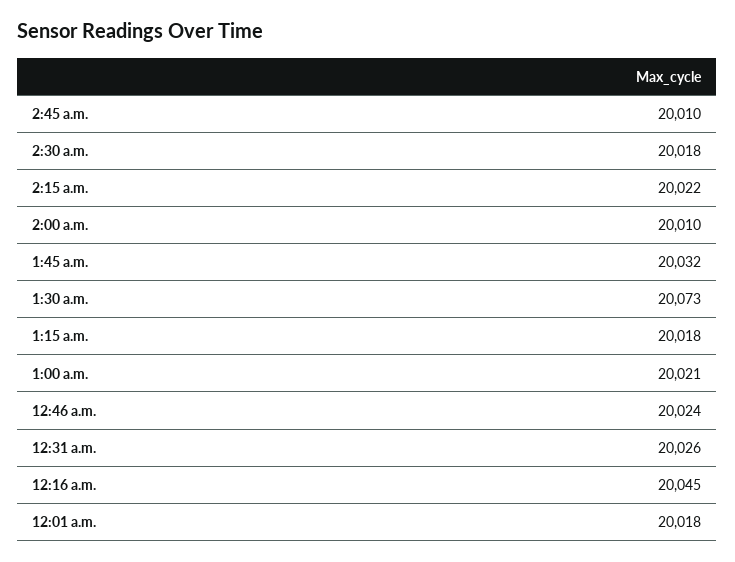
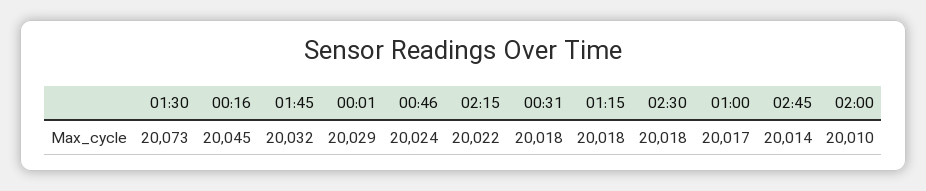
2:45 a.m.: 20010 -> 20014
1:00 a.m.: 20021 -> 20017
12:31 a.m.: 20026 -> 20018
12:01 a.m.: 20018 -> 20029

